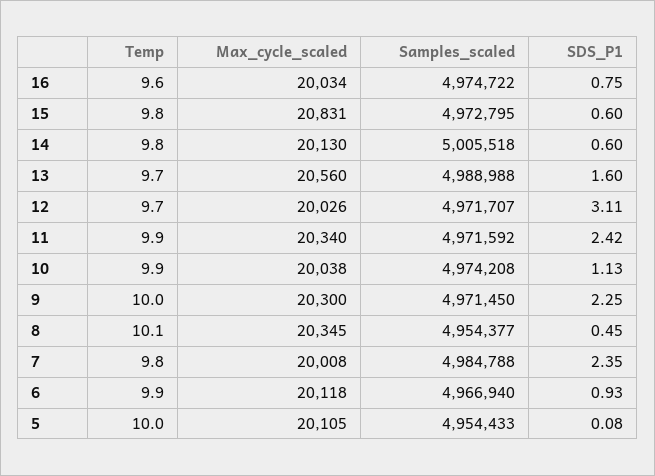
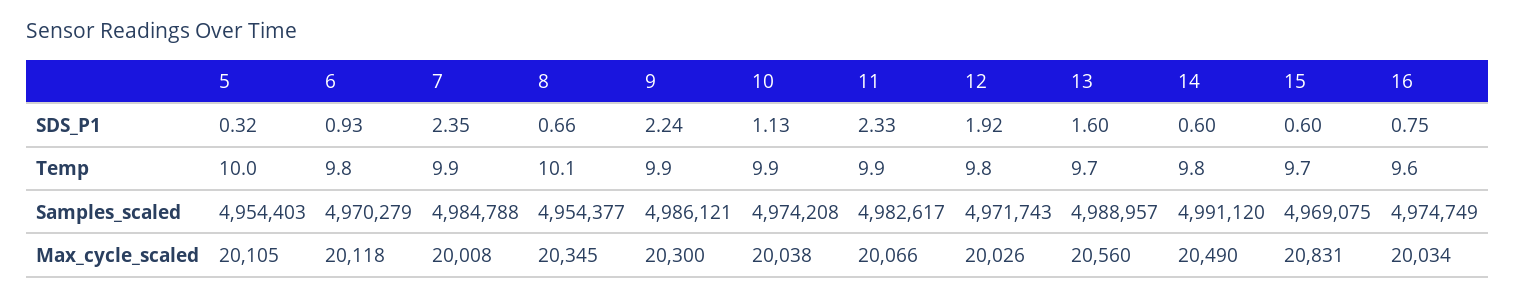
Samples_scaled, 16: 4974722 -> 4974749
Temp, 15: 9.8 -> 9.7
Samples_scaled, 15: 4972795 -> 4969075
Max_cycle_scaled, 14: 20130 -> 20490
Samples_scaled, 14: 5005518 -> 4991120
Samples_scaled, 13: 4988988 -> 4988957
Temp, 12: 9.7 -> 9.8
Samples_scaled, 12: 4971707 -> 4971743
SDS_P1, 12: 3.11 -> 1.92
Max_cycle_scaled, 11: 20340 -> 20066
Samples_scaled, 11: 4971592 -> 4982617
SDS_P1, 11: 2.42 -> 2.33
Temp, 9: 10 -> 9.9
Samples_scaled, 9: 4971450 -> 4986121
SDS_P1, 9: 2.25 -> 2.24
SDS_P1, 8: 0.45 -> 0.66
Temp, 7: 9.8 -> 9.9
Temp, 6: 9.9 -> 9.8
Samples_scaled, 6: 4966940 -> 4970279
Samples_scaled, 5: 4954433 -> 4954403
SDS_P1, 5: 0.08 -> 0.32

